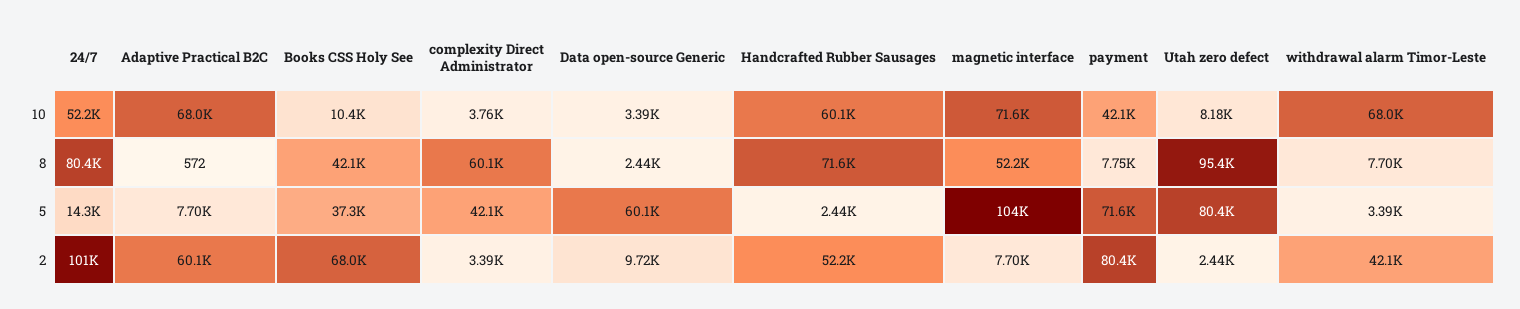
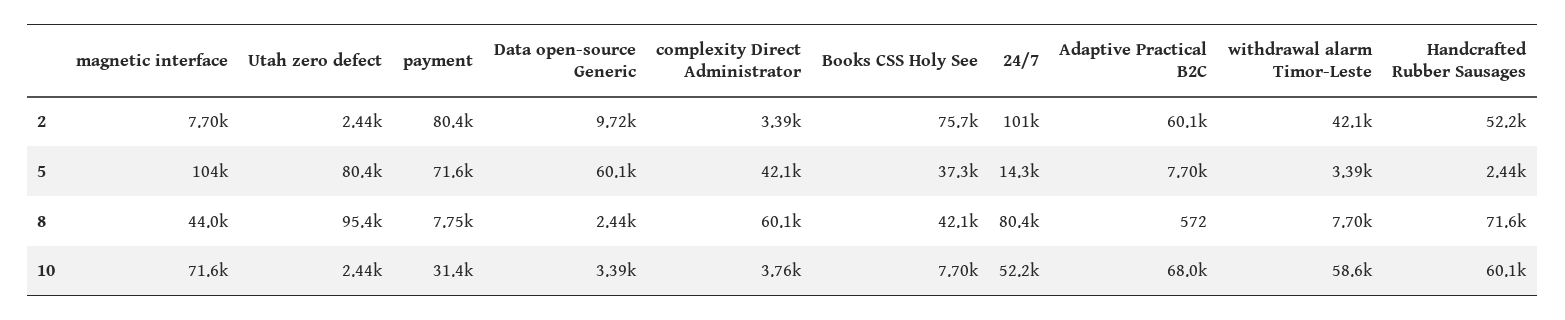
Books CSS Holy See, 10: 10400 -> 7700
payment, 10: 42100 -> 31400
Utah zero defect, 10: 8180 -> 2440
withdrawal alarm Timor-Leste, 10: 68000 -> 58600
magnetic interface, 8: 52200 -> 44000
Books CSS Holy See, 2: 68000 -> 75700

